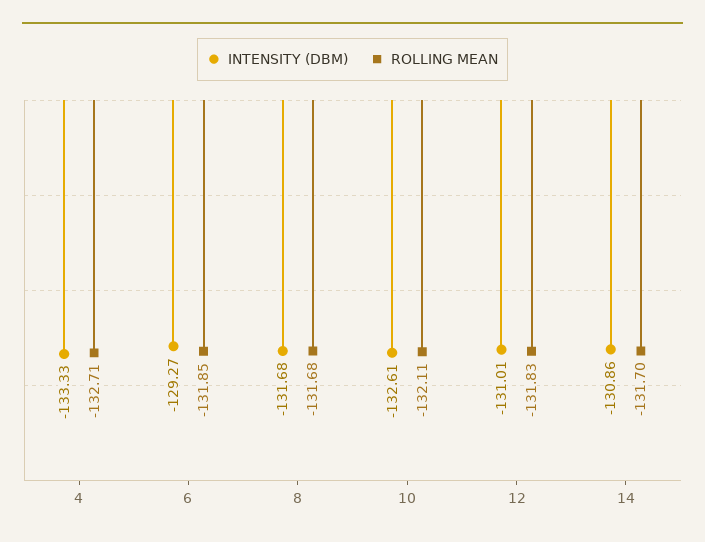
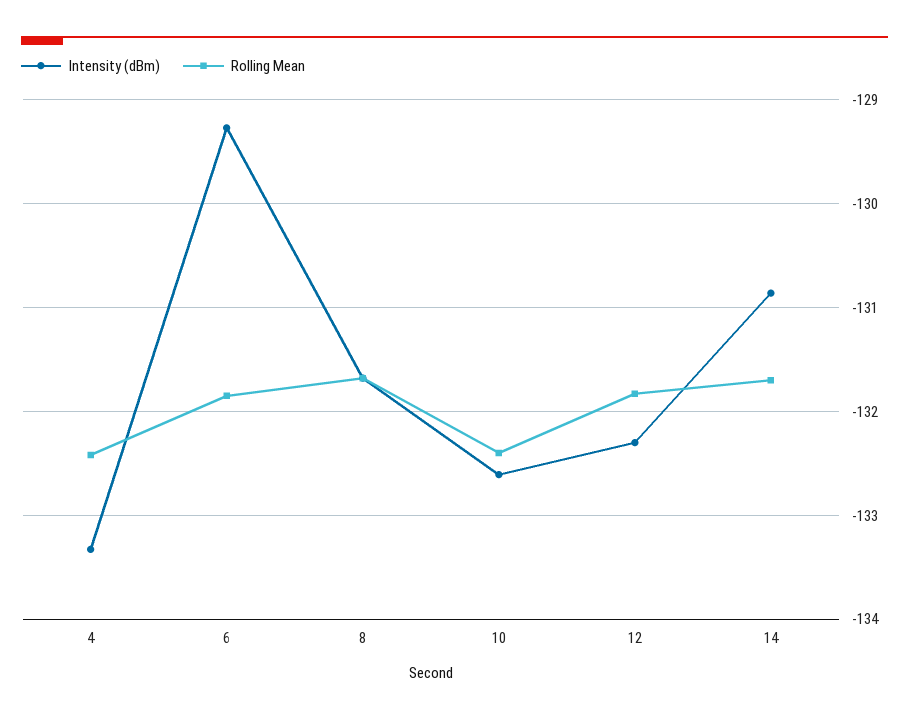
ROLLING MEAN, 4: -132.71 -> -132.4
ROLLING MEAN, 10: -132.11 -> -132.4
INTENSITY (DBM), 12: -131.01 -> -132.3

